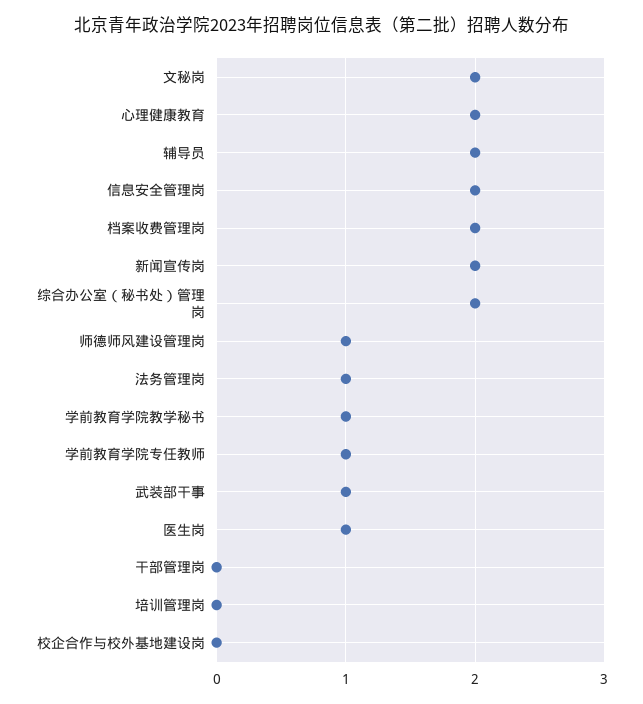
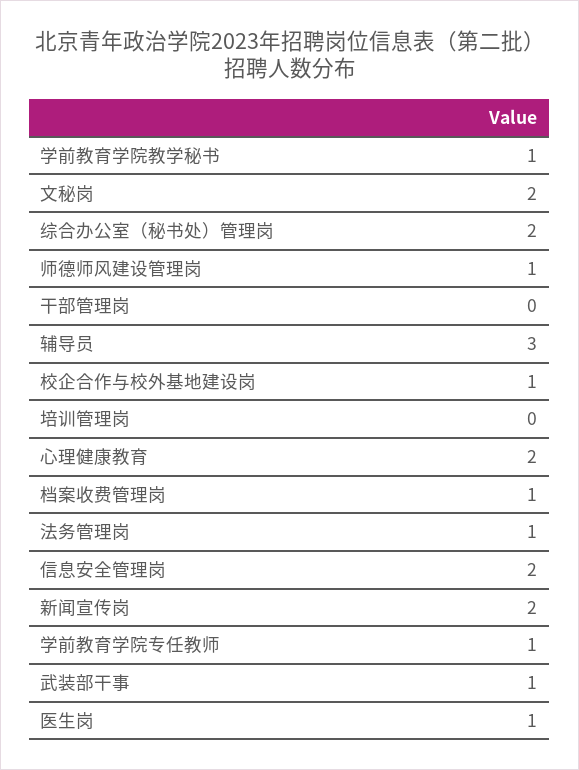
辅导员: 2 -> 3
档案收费管理岗: 2 -> 1
校企合作与校外基地建设岗: 0 -> 1

